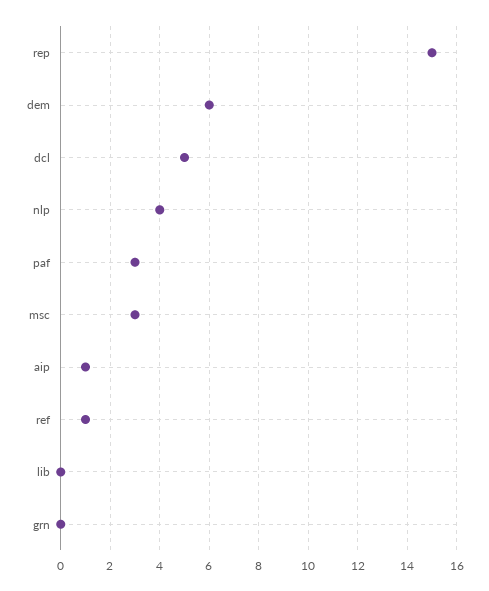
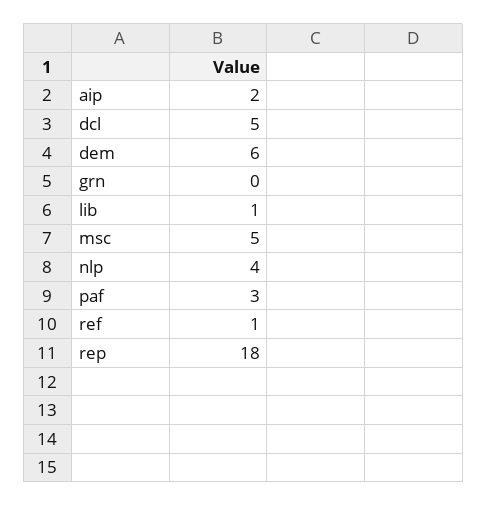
rep: 15 -> 18
msc: 3 -> 5
aip: 1 -> 2
lib: 0 -> 1

